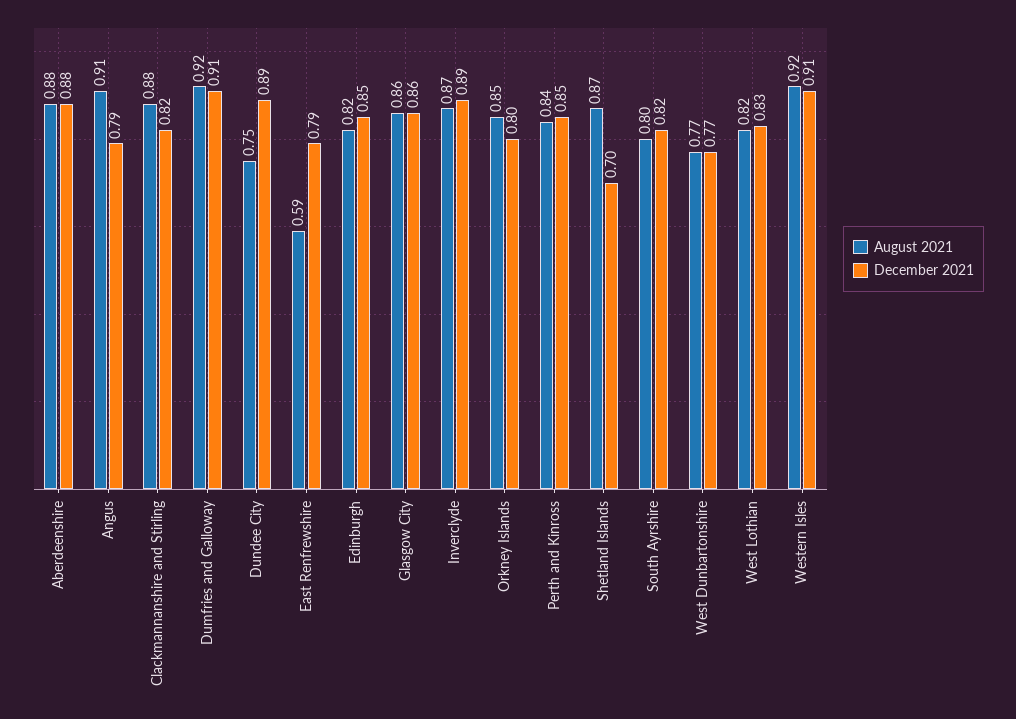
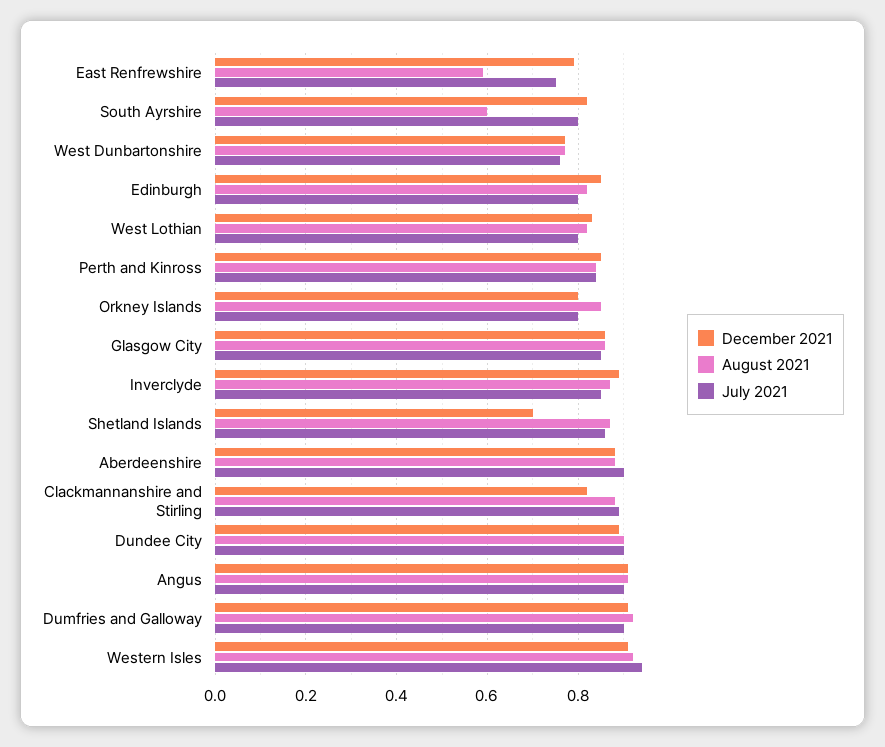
December 2021, Angus: 0.79 -> 0.9
August 2021, Dundee City: 0.75 -> 0.9
August 2021, South Ayrshire: 0.8 -> 0.6
July 2021, East Renfrewshire: none -> 0.75
July 2021, South Ayrshire: none -> 0.8
July 2021, West Dunbartonshire: none -> 0.75
July 2021, Edinburgh: none -> 0.8
July 2021, West Lothian: none -> 0.8
July 2021, Perth and Kinross: none -> 0.85
July 2021, Orkney Islands: none -> 0.8
July 2021, Glasgow City: none -> 0.85
July 2021, Inverclyde: none -> 0.85
July 2021, Shetland Islands: none -> 0.85
July 2021, Aberdeenshire: none -> 0.9
July 2021, Clackmannanshire and Stirling: none -> 0.9
July 2021, Dundee City: none -> 0.9
July 2021, Angus: none -> 0.9
July 2021, Dumfries and Galloway: none -> 0.9
July 2021, Western Isles: none -> 0.95

